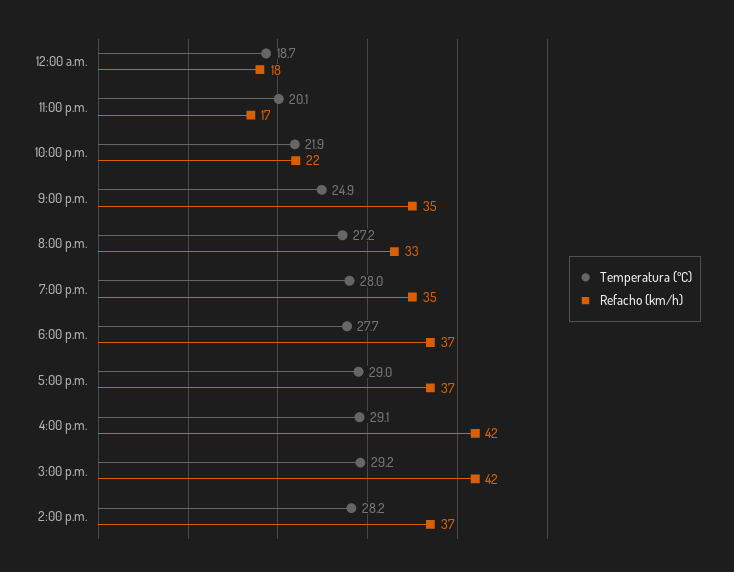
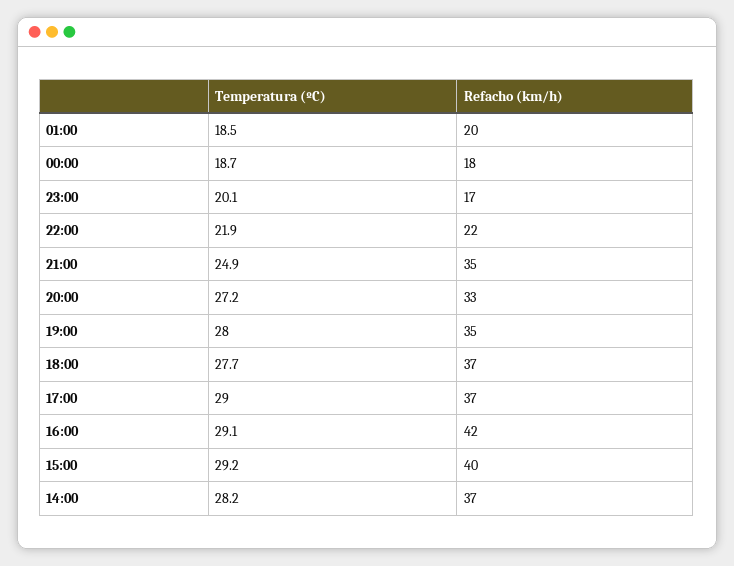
Refacho (km/h), 3:00 p.m.: 42 -> 40
Temperatura (ºC), 01:00: none -> 18.5
Refacho (km/h), 01:00: none -> 20

